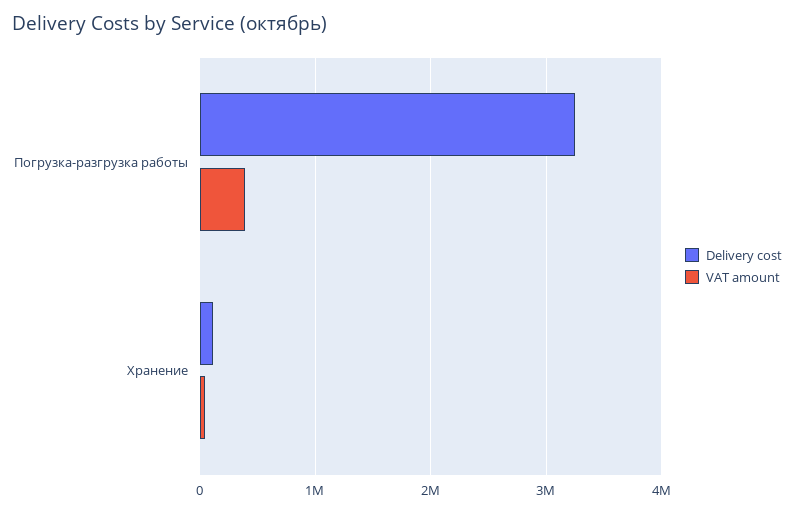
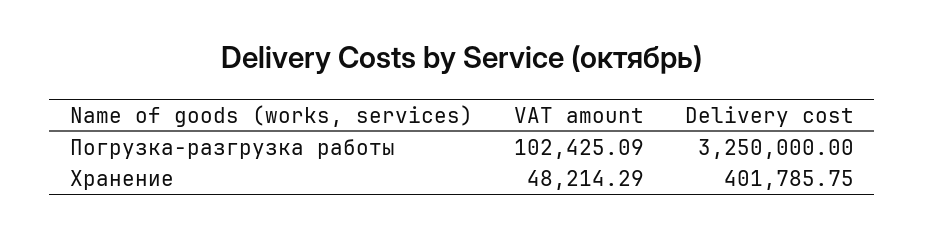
VAT amount, Погрузка-разгрузка работы: 400000 -> 102425.09
Delivery cost, Хранение: 100000 -> 401785.75

